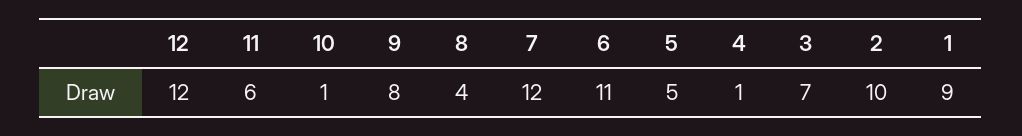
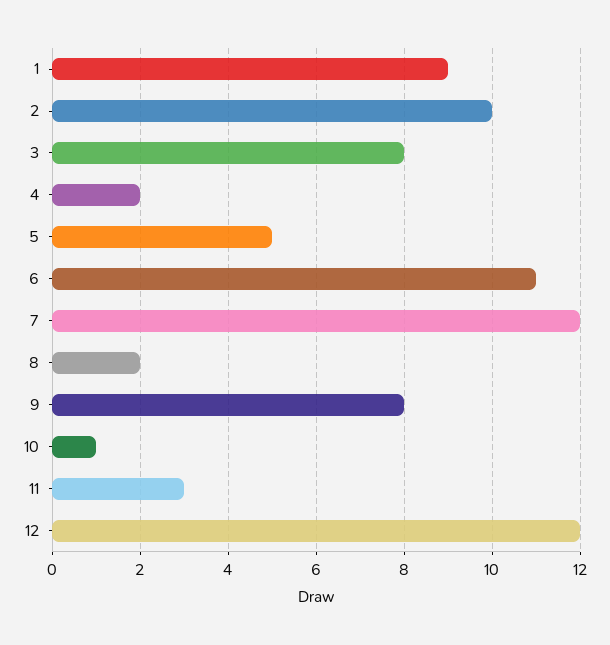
11: 6 -> 3
8: 4 -> 2
4: 1 -> 2
3: 7 -> 8

